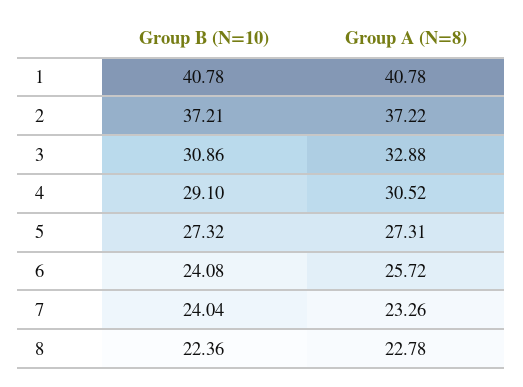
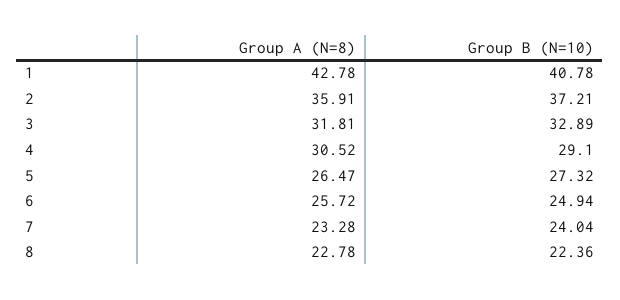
Group A (N=8), 1: 40.78 -> 42.78
Group A (N=8), 2: 37.22 -> 35.91
Group B (N=10), 3: 30.86 -> 32.89
Group A (N=8), 3: 32.88 -> 31.81
Group A (N=8), 5: 27.31 -> 26.47
Group B (N=10), 6: 24.08 -> 24.94
Group A (N=8), 7: 23.26 -> 23.28

